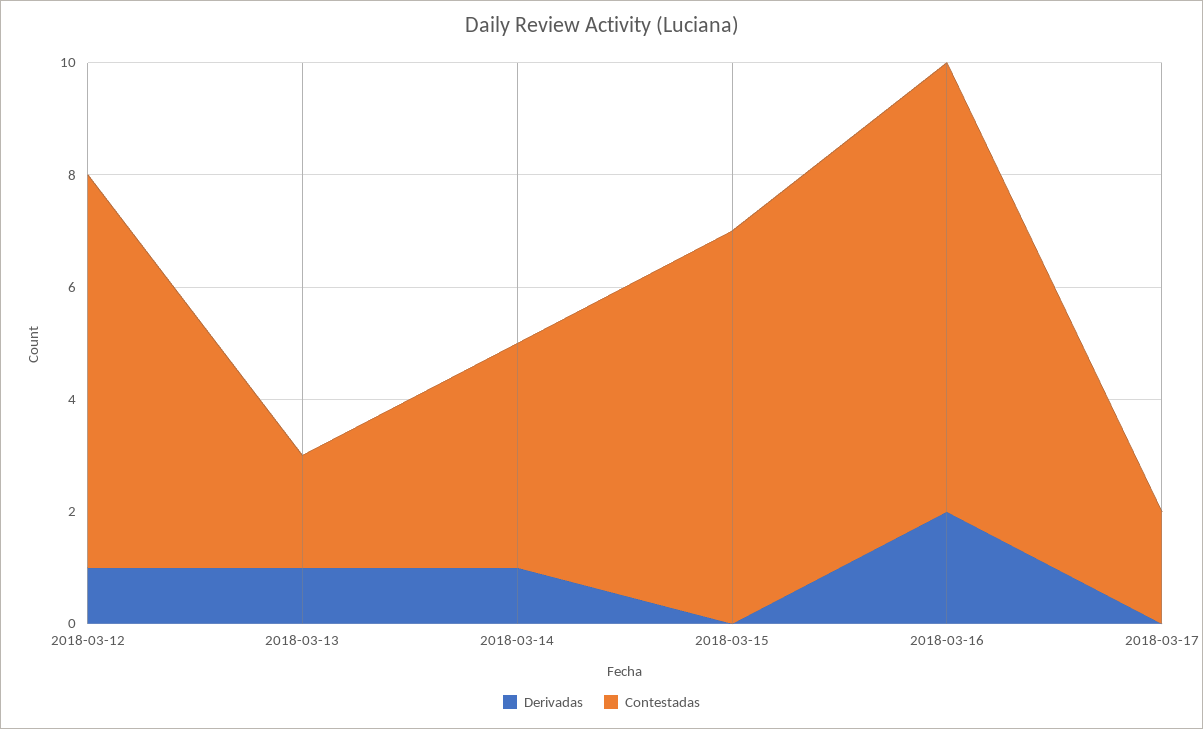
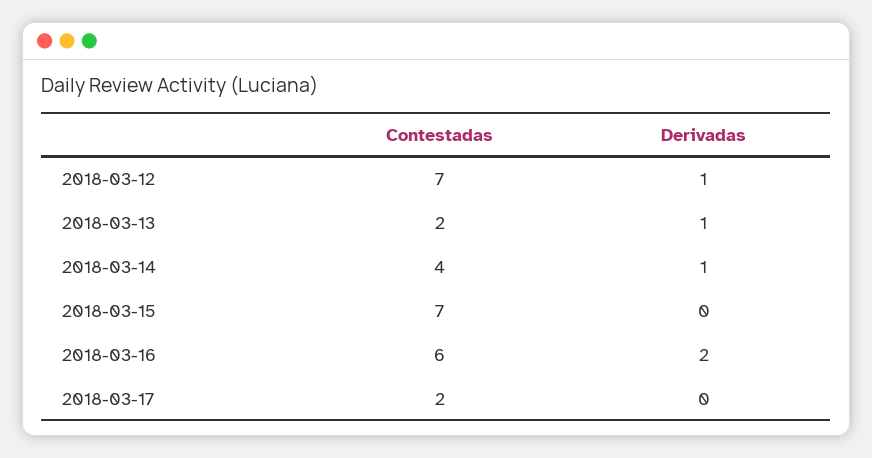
Contestadas, 2018-03-16: 8 -> 6

